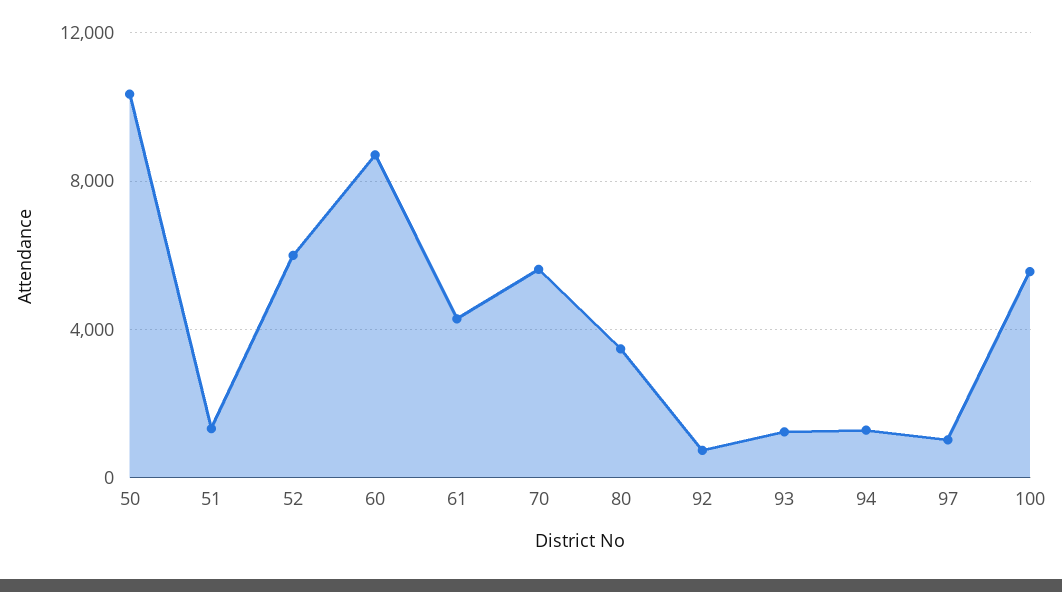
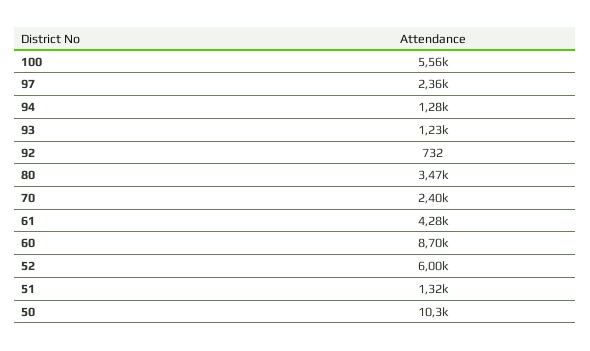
70: 5500 -> 2400
97: 1000 -> 2360

